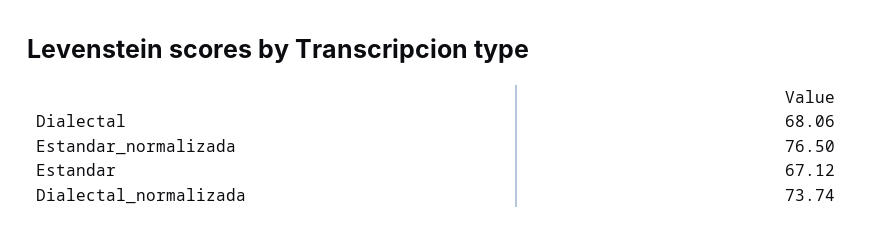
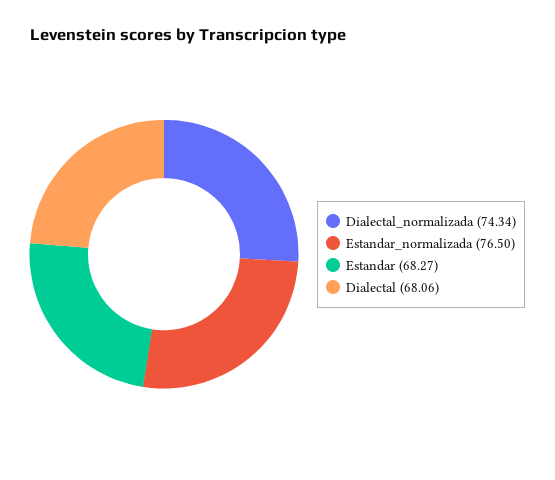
Estandar: 67.12 -> 68.27
Dialectal_normalizada: 73.74 -> 74.34

